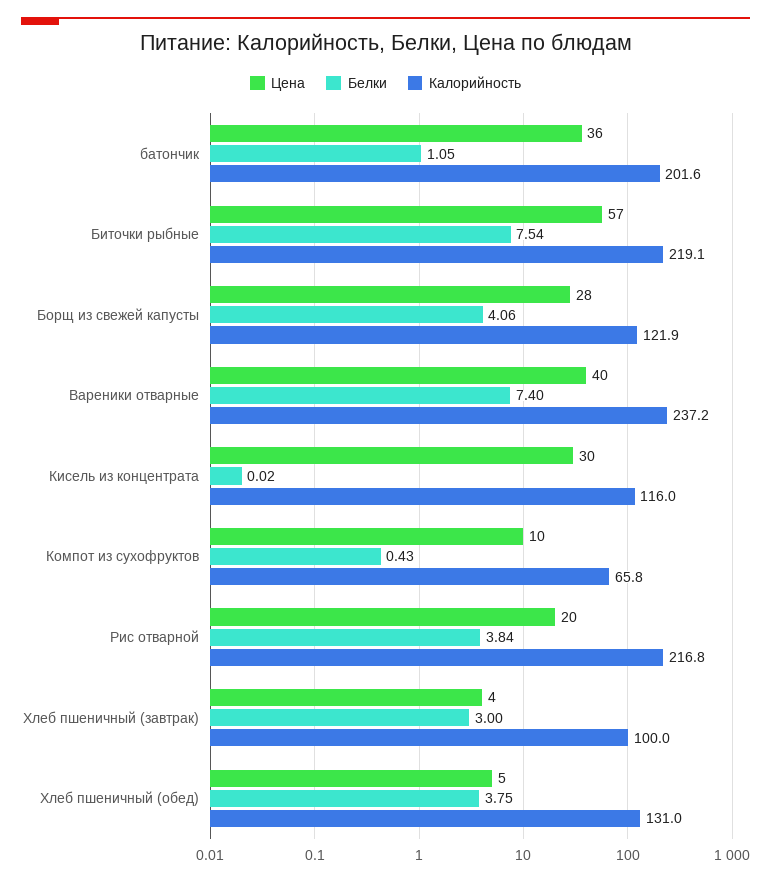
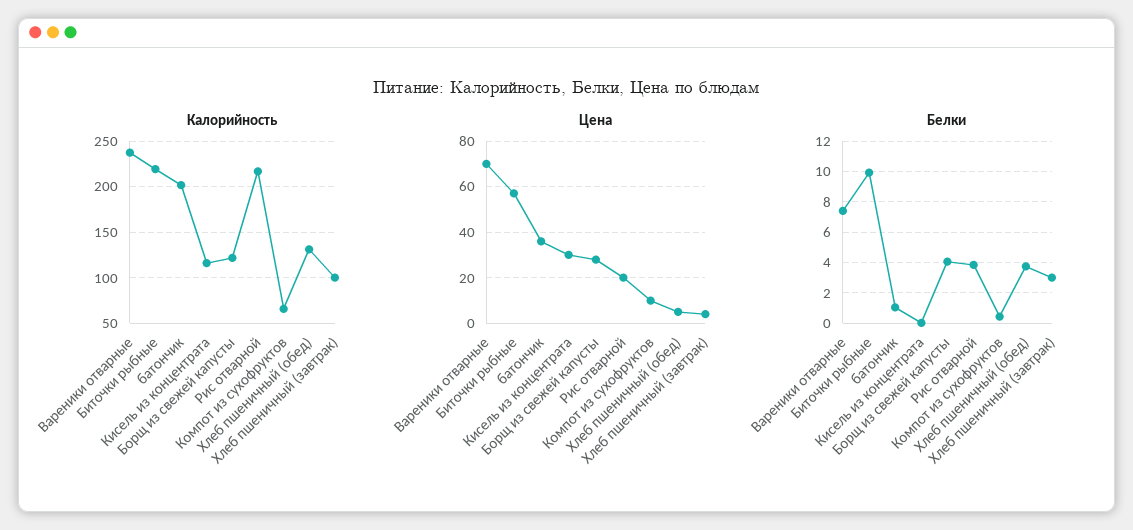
Белки, Биточки рыбные: 7.54 -> 10
Цена, Вареники отварные: 40 -> 70

